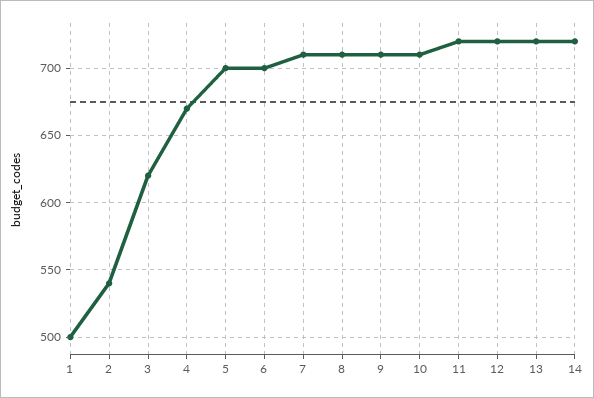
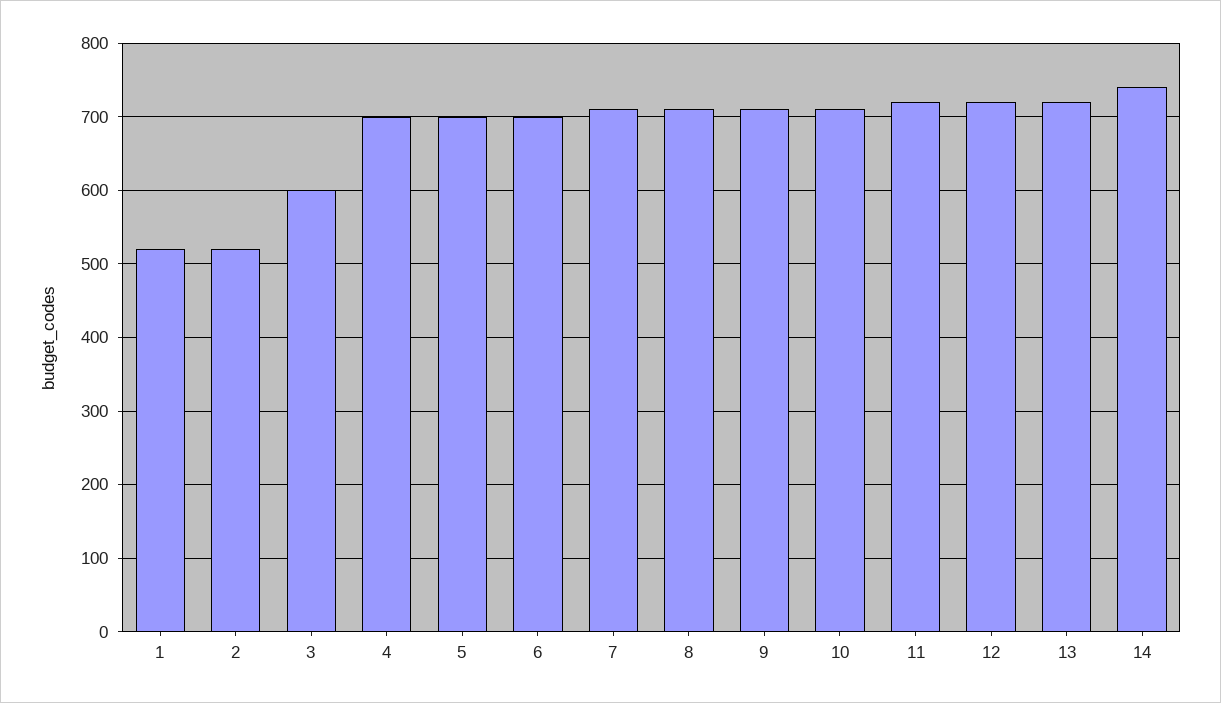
1: 500 -> 520
2: 540 -> 520
3: 620 -> 600
4: 670 -> 700
14: 720 -> 740

